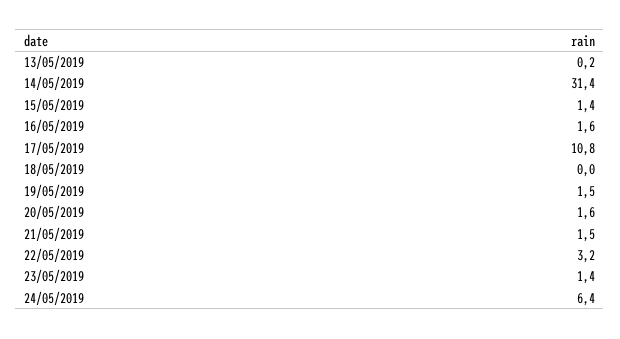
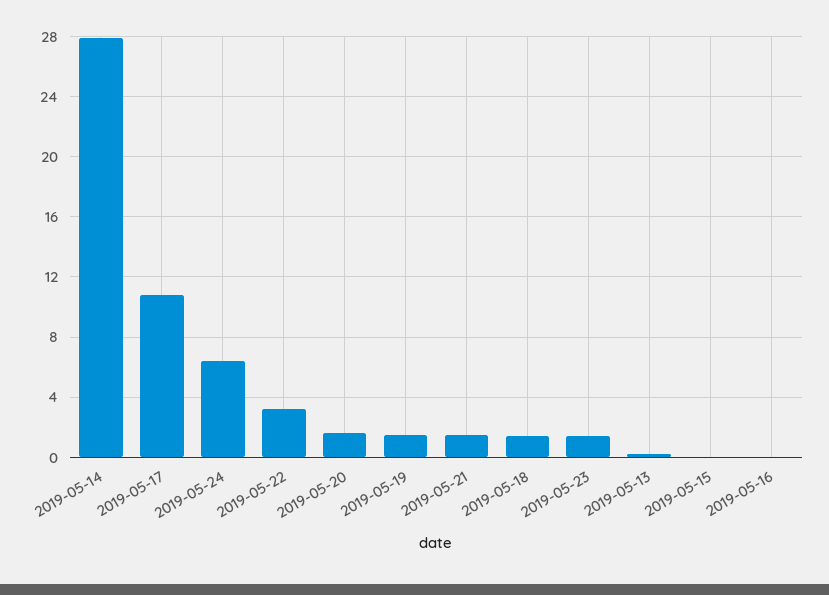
14/05/2019: 31.4 -> 28
15/05/2019: 1.4 -> 0
16/05/2019: 1.6 -> 0
18/05/2019: 0 -> 1.5

